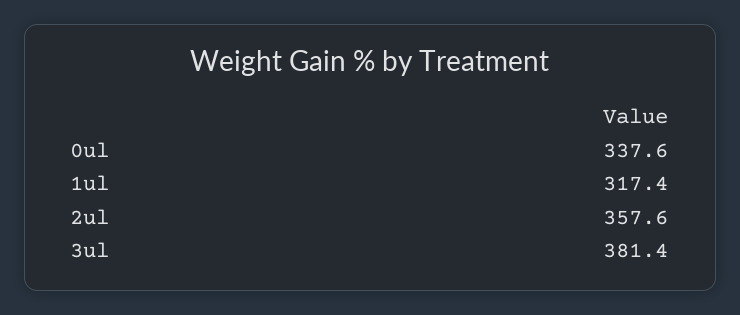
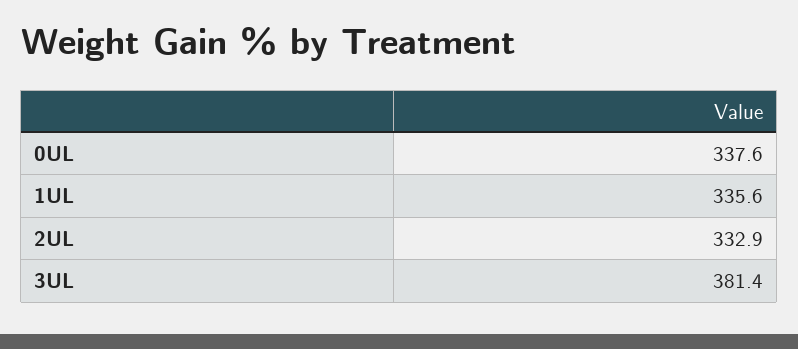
1ul: 317.4 -> 335.6
2ul: 357.6 -> 332.9

